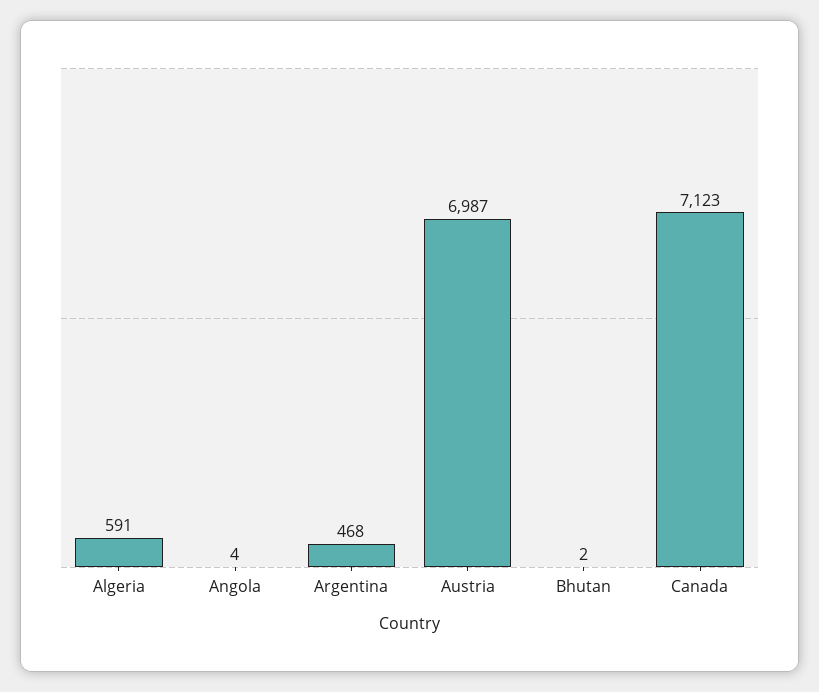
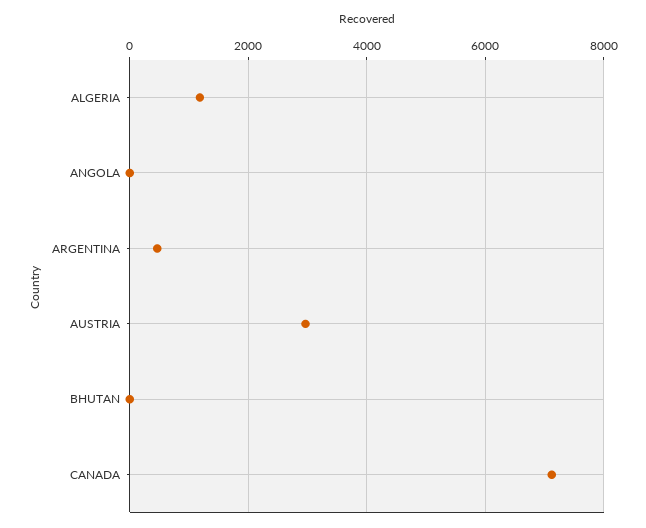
Algeria: 591 -> 1200
Austria: 6987 -> 3000

